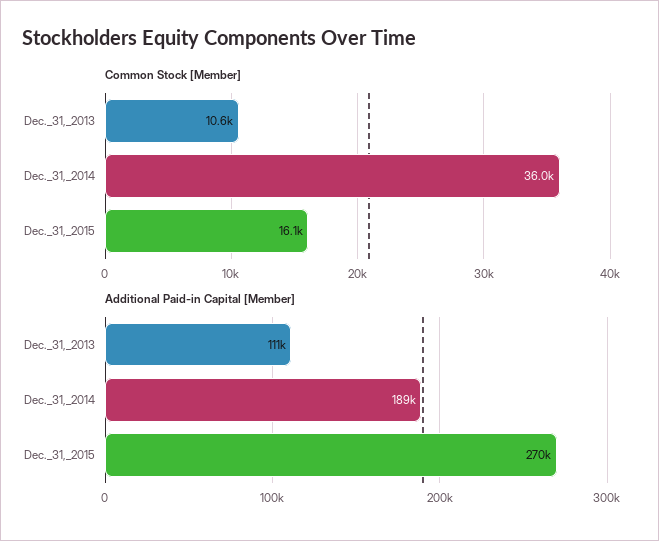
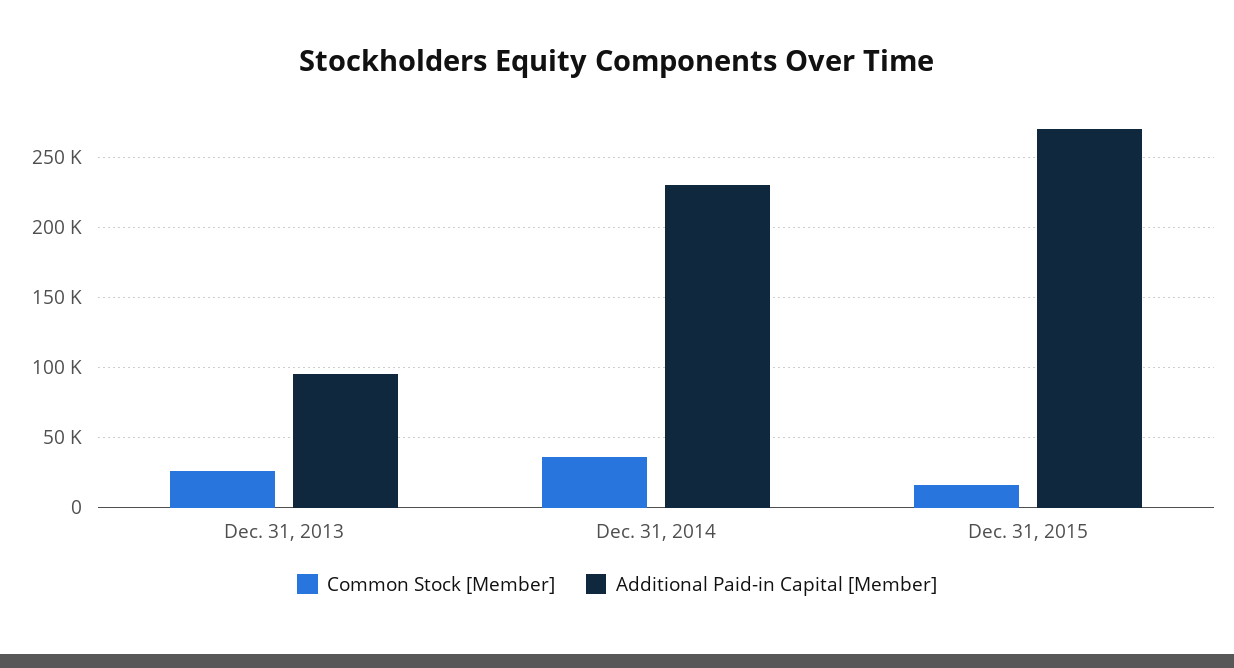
Common Stock [Member], Dec._31,_2013: 10600 -> 25000
Additional Paid-in Capital [Member], Dec._31,_2013: 111000 -> 95000
Additional Paid-in Capital [Member], Dec._31,_2014: 189000 -> 230000

